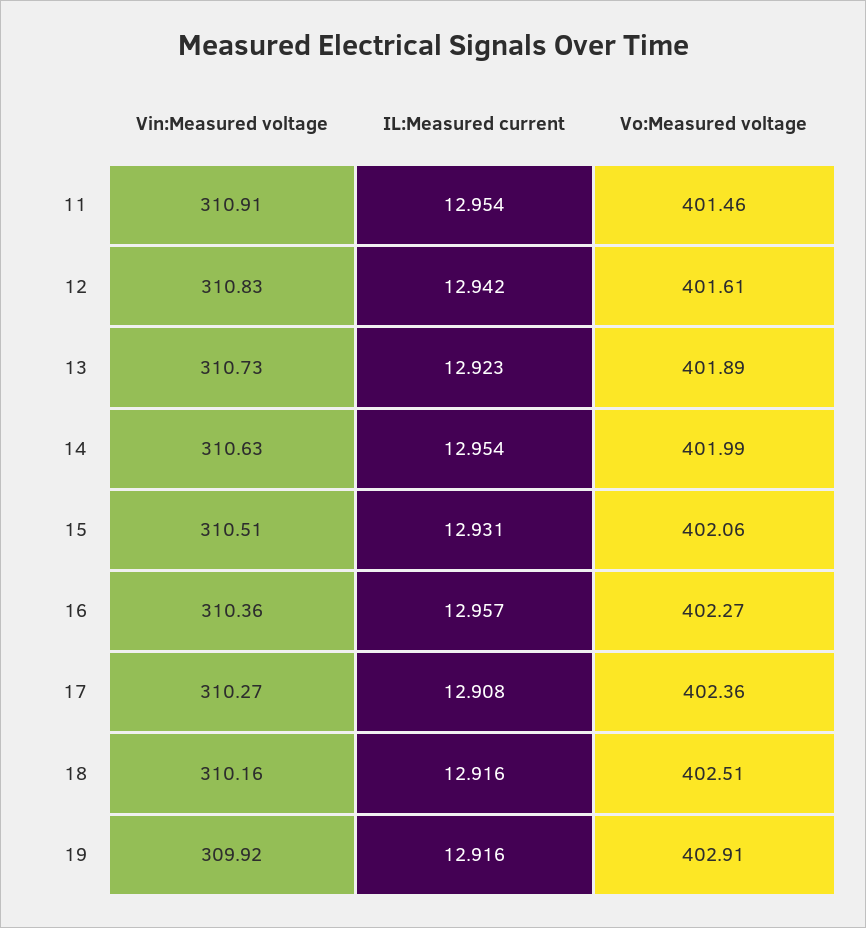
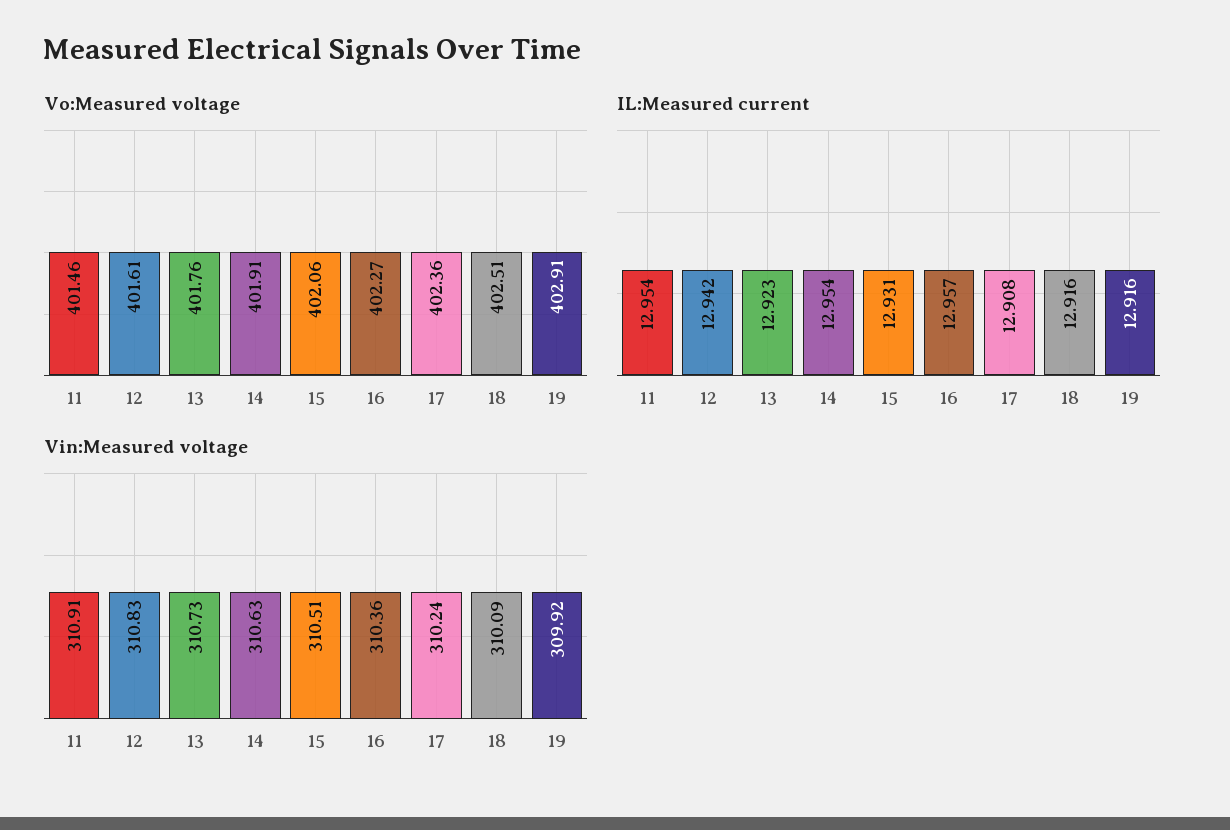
Vo:Measured voltage, 13: 401.89 -> 401.76
Vo:Measured voltage, 14: 401.99 -> 401.91
Vin:Measured voltage, 17: 310.27 -> 310.24
Vin:Measured voltage, 18: 310.16 -> 310.09

